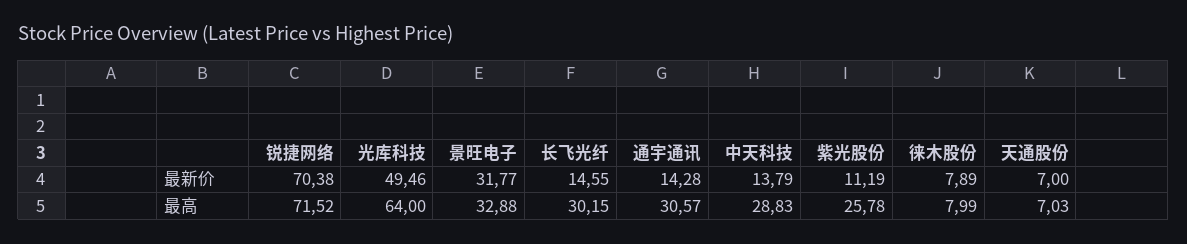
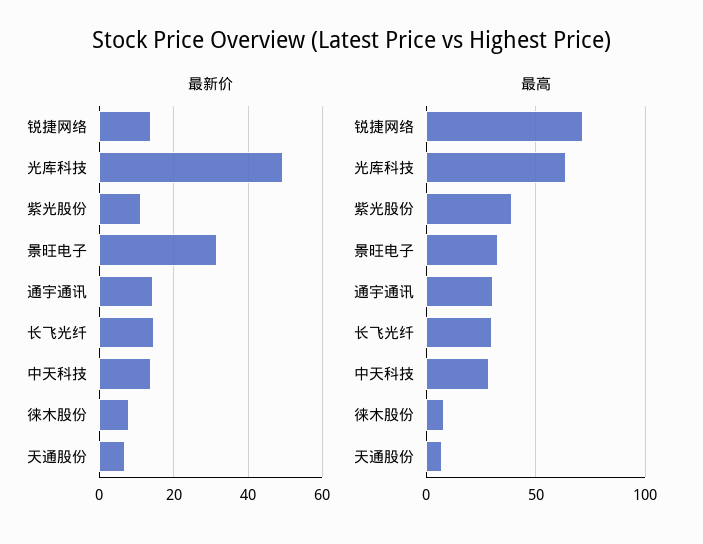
最新价, 锐捷网络: 70.38 -> 14
最高, 紫光股份: 25.78 -> 40

